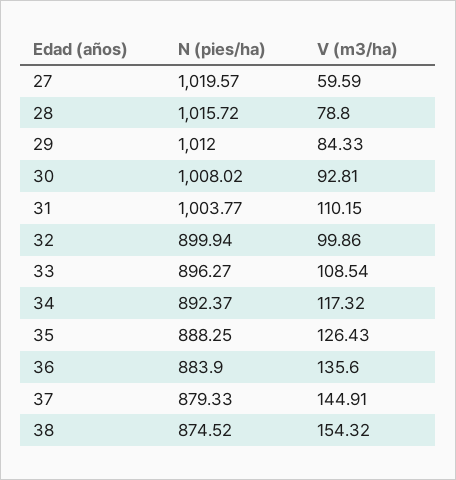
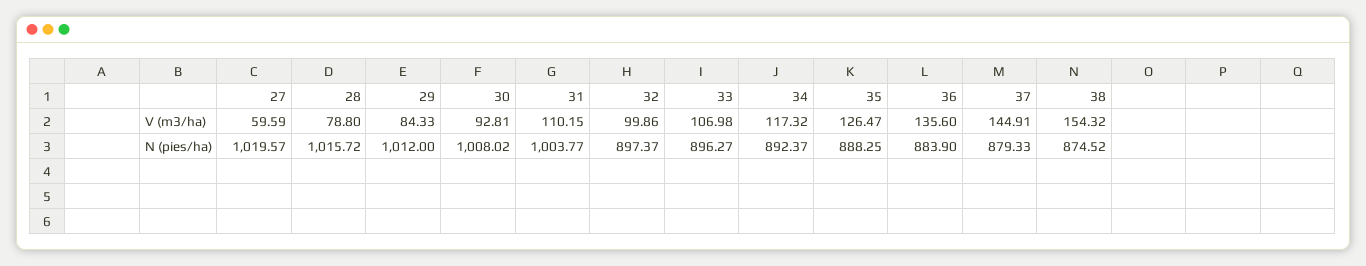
N (pies/ha), 32: 899.94 -> 897.37
V (m3/ha), 33: 108.54 -> 106.98
V (m3/ha), 35: 126.43 -> 126.47

